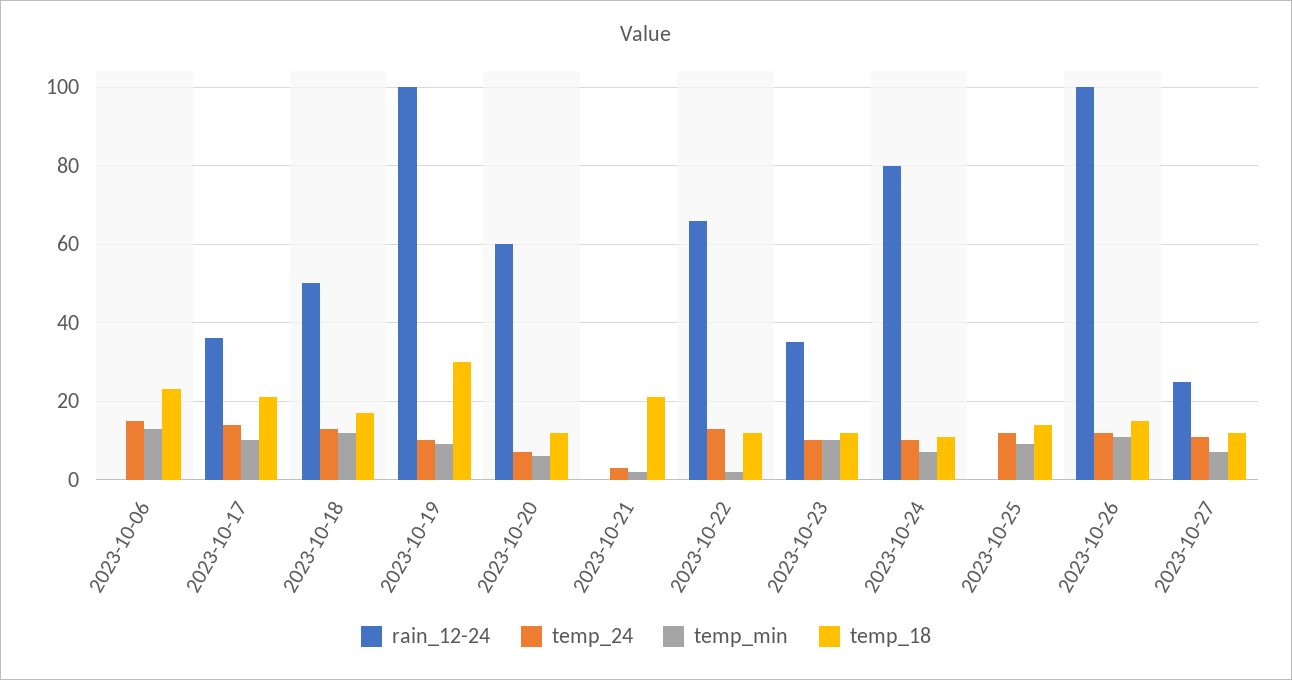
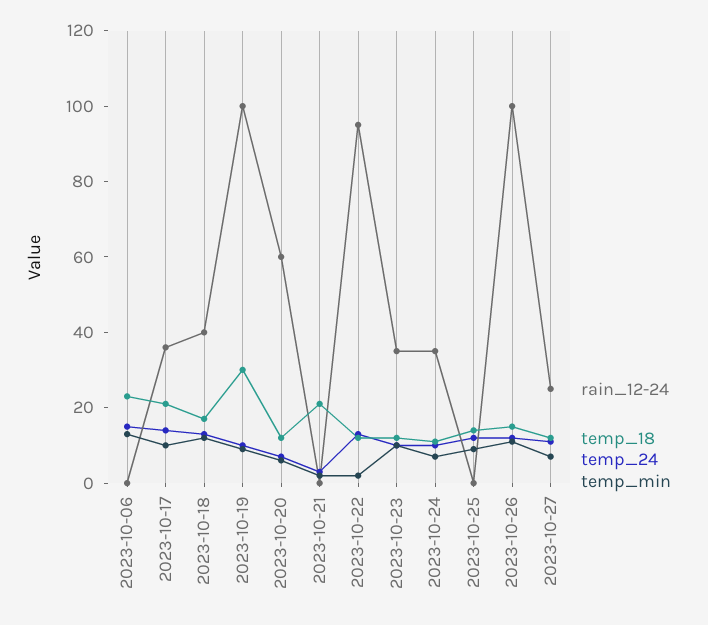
rain_12-24, 2023-10-18: 50 -> 40
rain_12-24, 2023-10-22: 65 -> 95
rain_12-24, 2023-10-24: 80 -> 35

